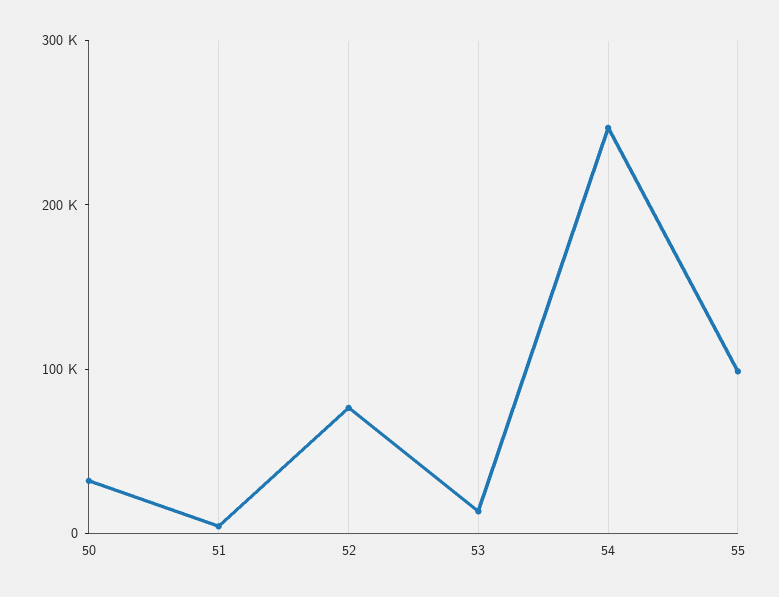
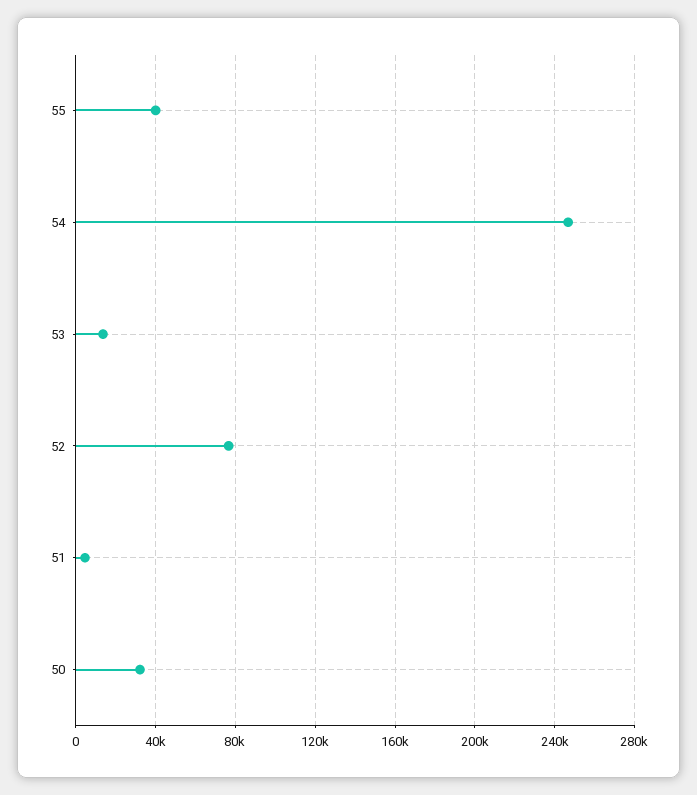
55: 100000 -> 40000

